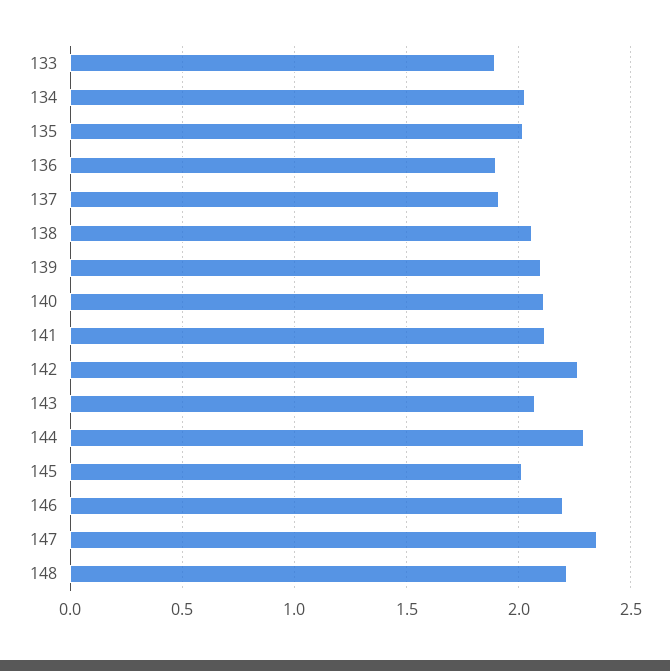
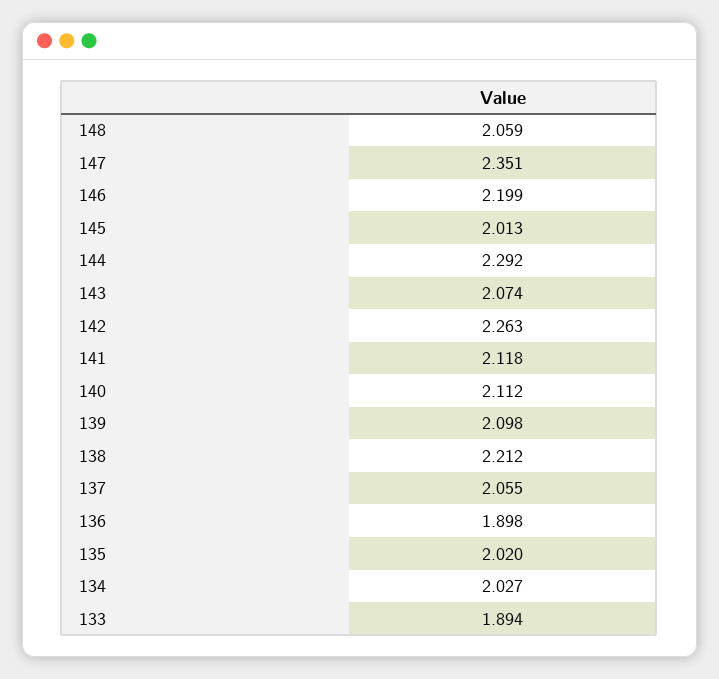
137: 1.9 -> 2.055
138: 2.05 -> 2.212
148: 2.2 -> 2.059

